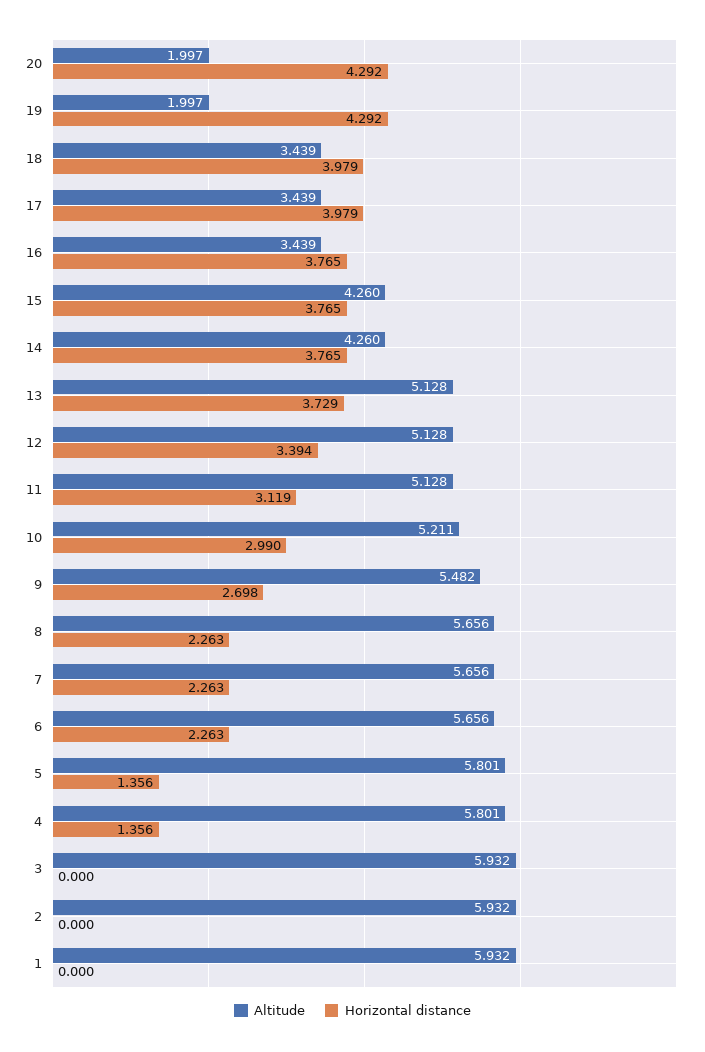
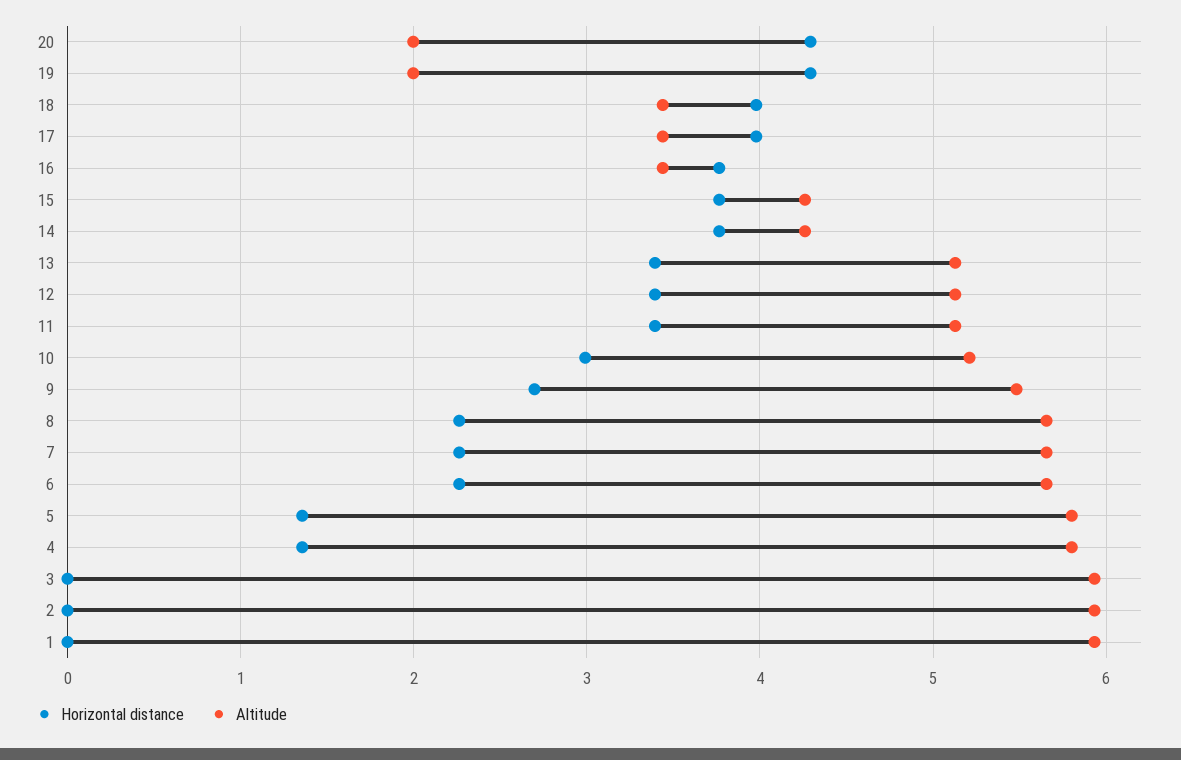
Horizontal distance, 13: 3.729 -> 3.4
Horizontal distance, 11: 3.119 -> 3.4

